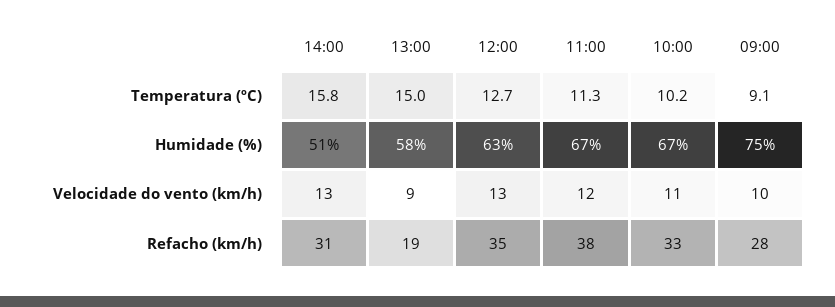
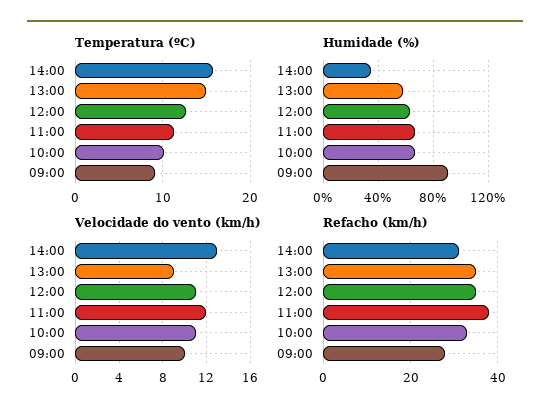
Humidade (%), 14:00: 51 -> 35
Humidade (%), 09:00: 75 -> 90
Velocidade do vento (km/h), 12:00: 13 -> 11
Refacho (km/h), 13:00: 19 -> 35

